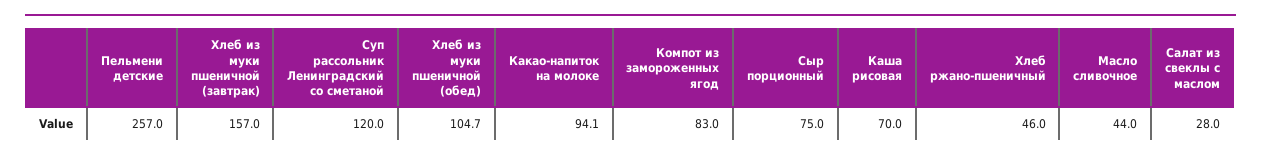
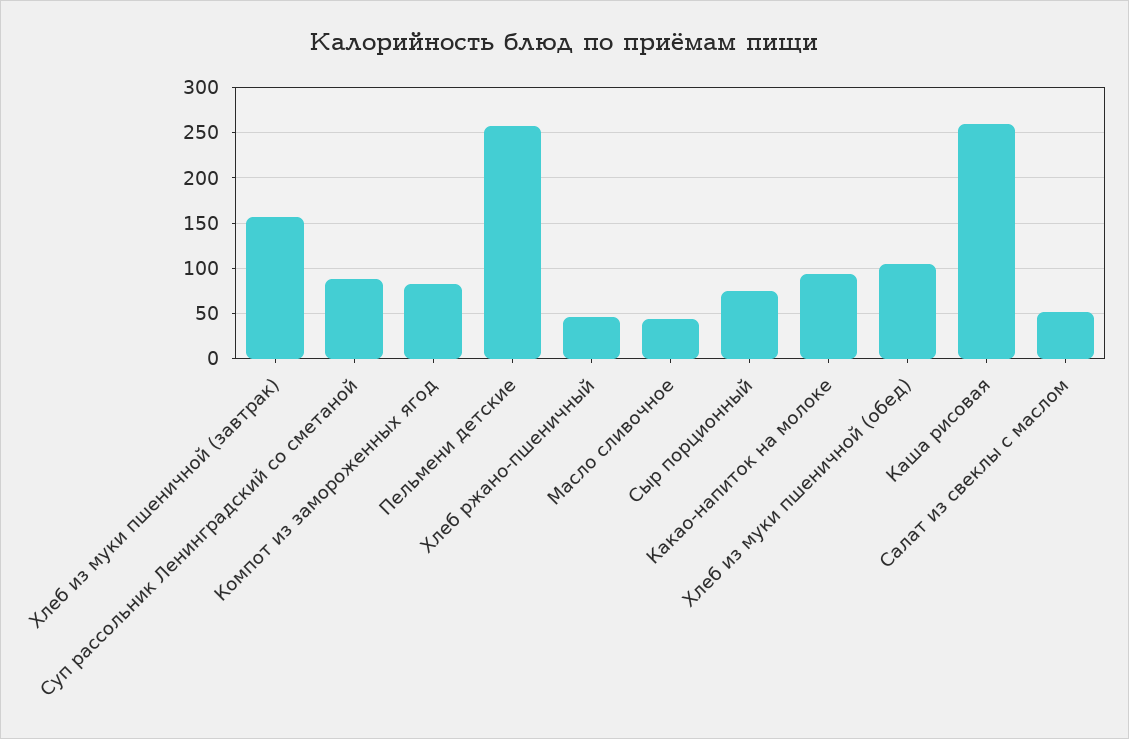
Суп рассольник Ленинградский со сметаной: 120 -> 90
Каша рисовая: 70 -> 260
Салат из свеклы с маслом: 28 -> 50

